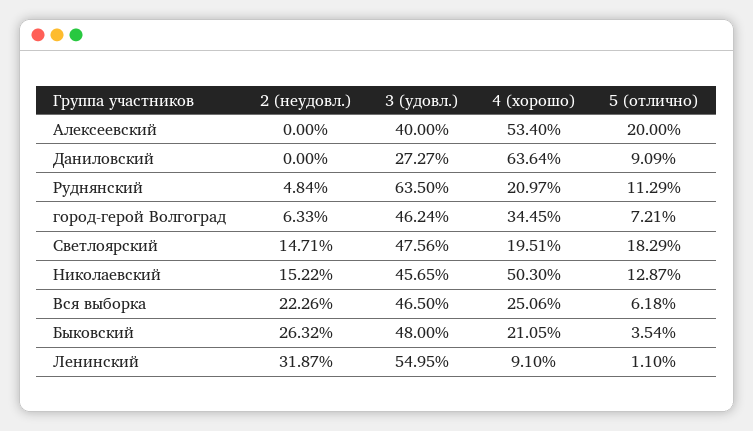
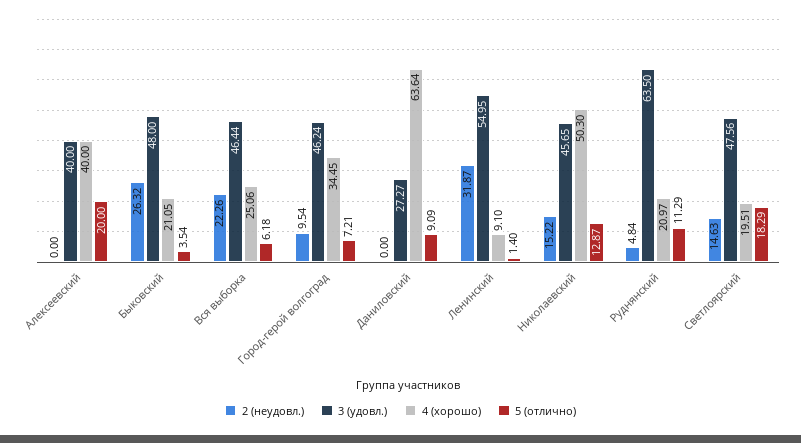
4 (хорошо), Алексеевский: 53.4 -> 40
2 (неудовл.), город-герой Волгоград: 6.33 -> 9.54
2 (неудовл.), Светлоярский: 14.71 -> 14.63
3 (удовл.), Вся выборка: 46.5 -> 46.44
5 (отлично), Ленинский: 1.1 -> 1.4

